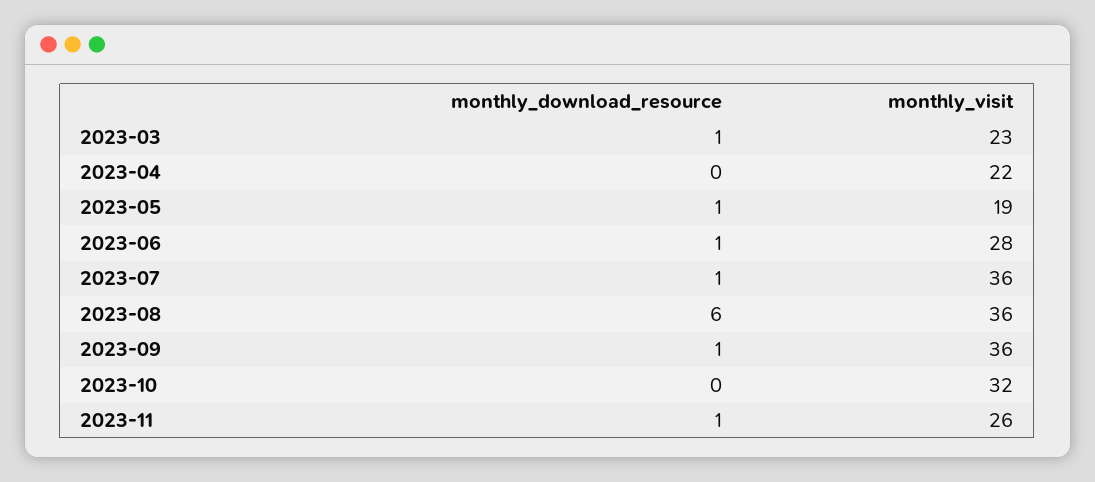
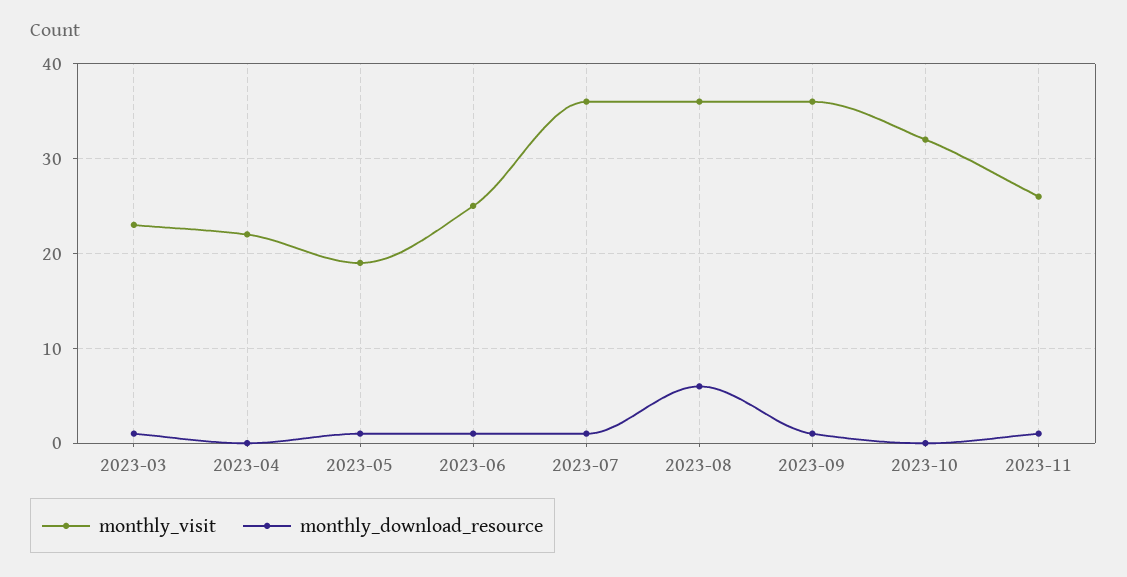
monthly_visit, 2023-06: 28 -> 25

